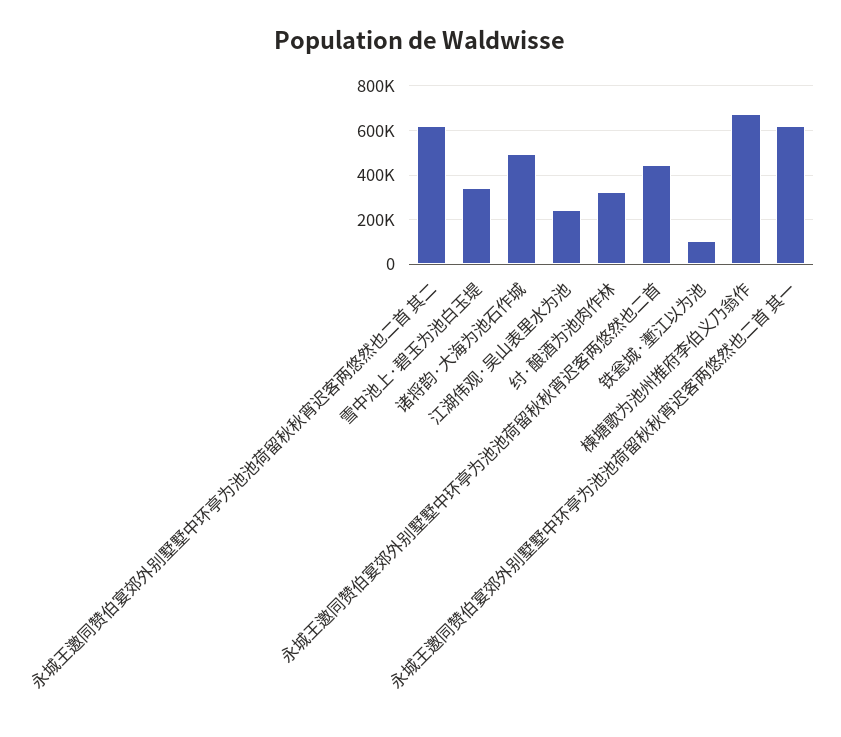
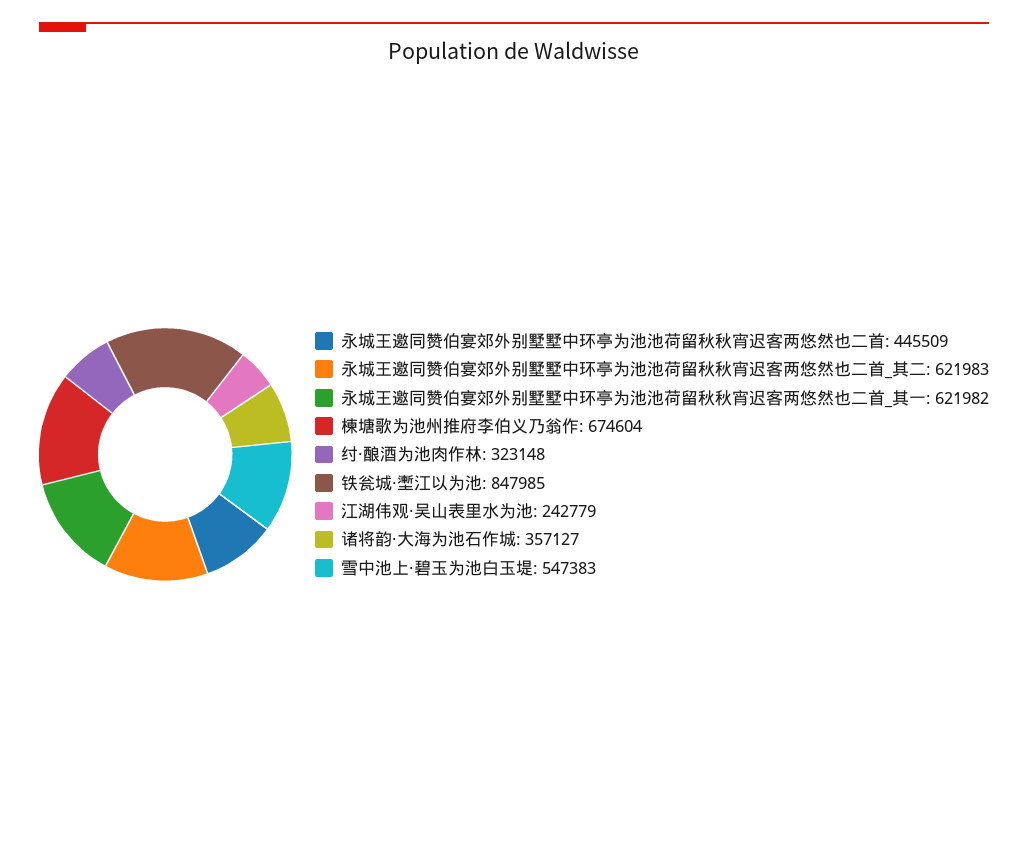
雪中池上·碧玉为池白玉堤: 350000 -> 547383
诸将韵·大海为池石作城: 500000 -> 357127
铁瓮城·壍江以为池: 100000 -> 847985

